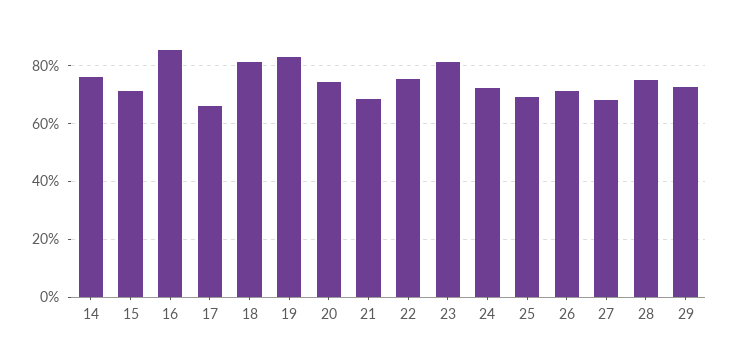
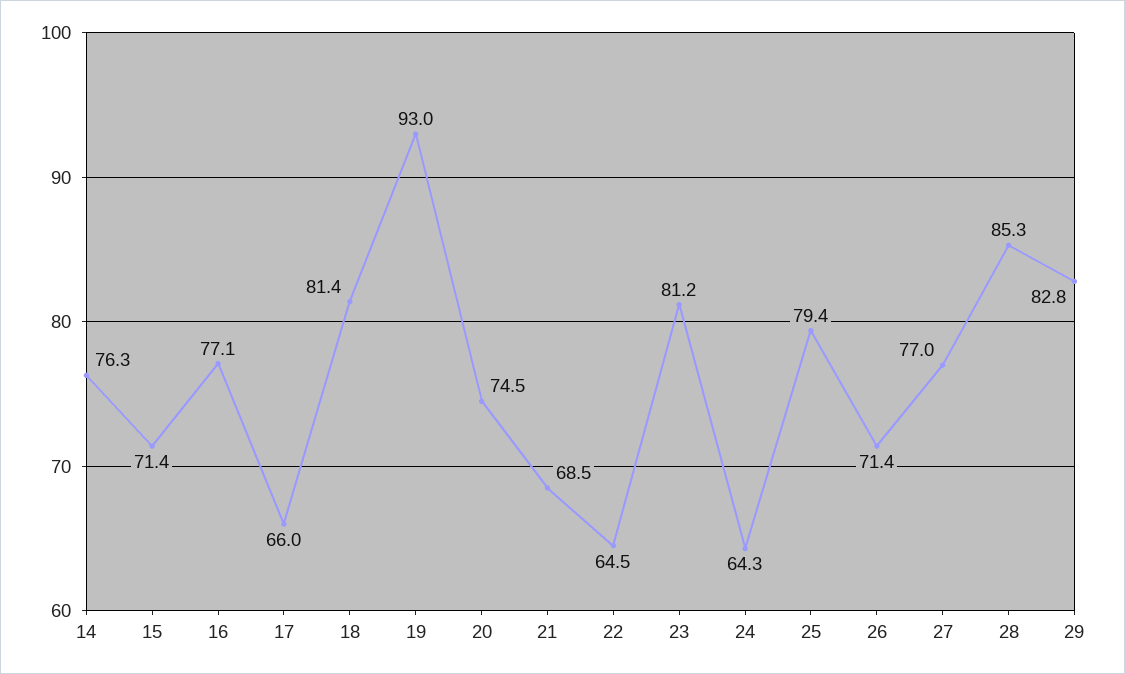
16: 85 -> 77.1
19: 82.5 -> 93
22: 75 -> 64.5
24: 72.5 -> 64.3
25: 70 -> 79.4
27: 67.5 -> 77
28: 75 -> 85.3
29: 72.5 -> 82.8

